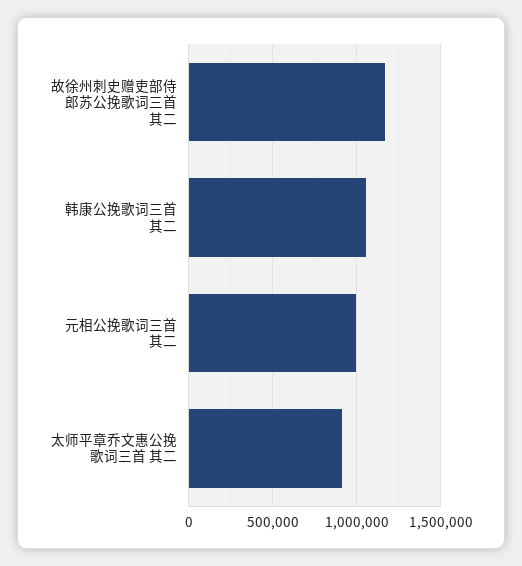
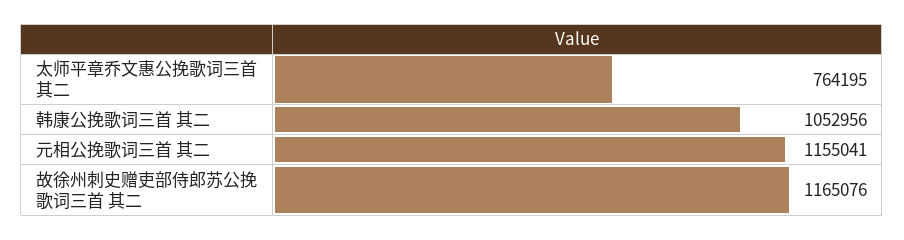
元相公挽歌词三首 其二: 1000000 -> 1155041
太师平章乔文惠公挽歌词三首 其二: 900000 -> 764195

